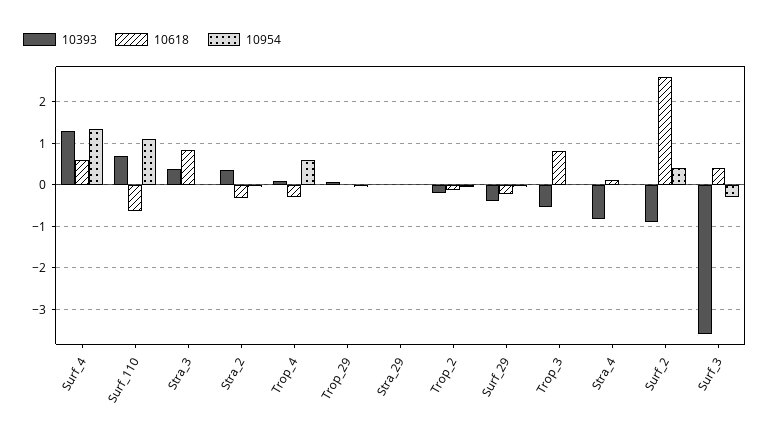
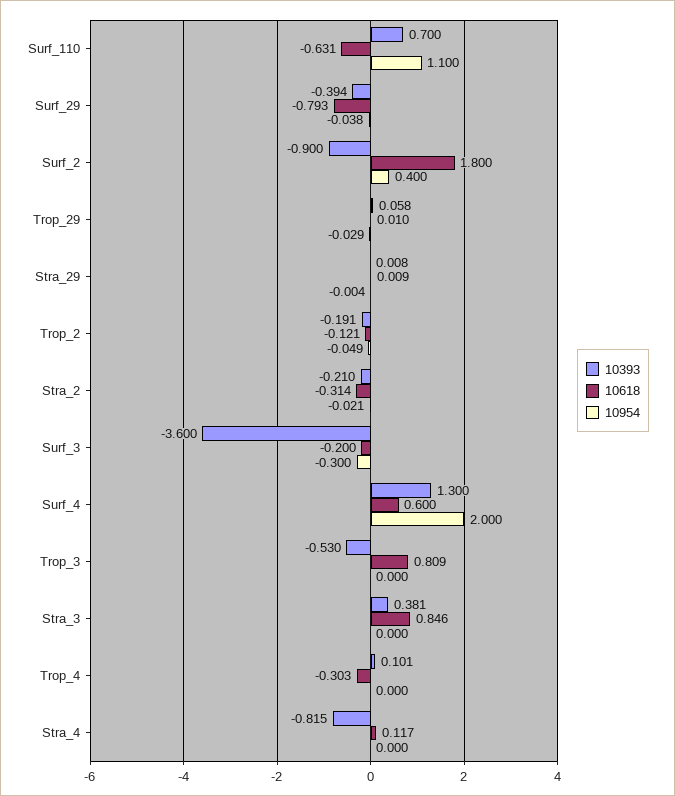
10954, Surf_4: 1.4 -> 2
10393, Stra_2: 0.4 -> -0.21
10954, Trop_4: 0.6 -> 0
10618, Surf_29: -0.2 -> -0.793
10618, Surf_2: 2.6 -> 1.8
10618, Surf_3: 0.4 -> -0.2

